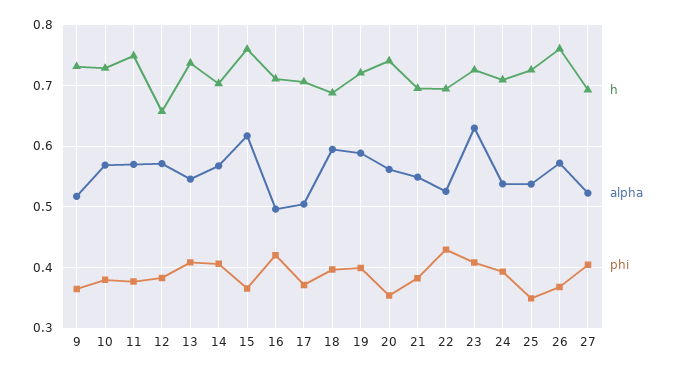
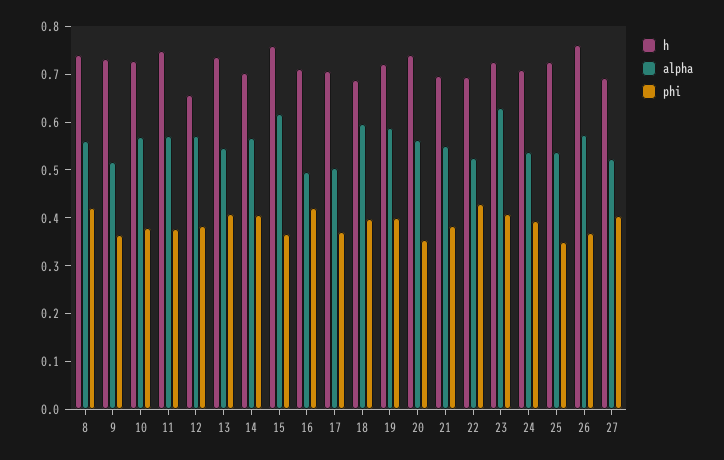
h, 8: none -> 0.74
alpha, 8: none -> 0.56
phi, 8: none -> 0.42

